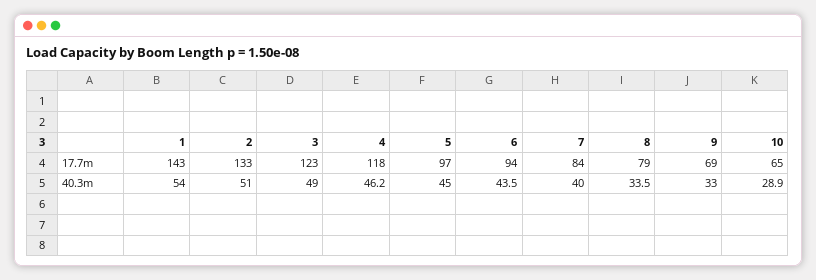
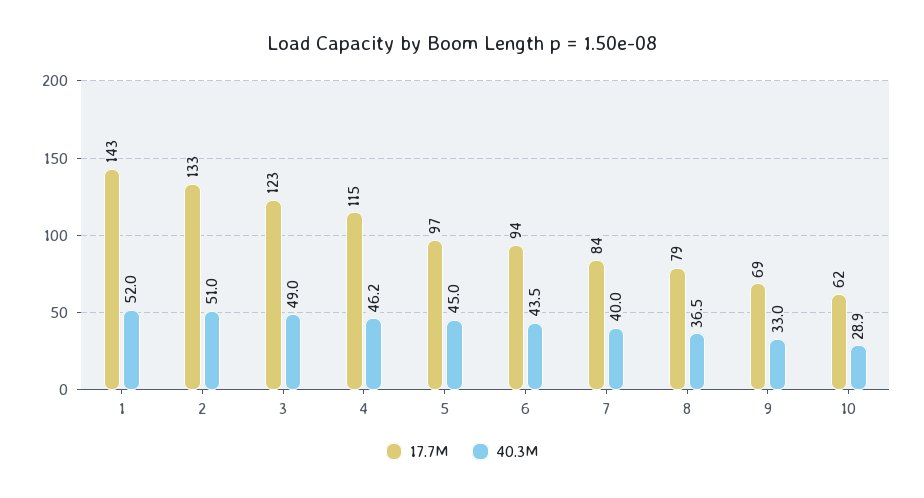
17.7m, 4: 118 -> 115
17.7m, 10: 65 -> 62
40.3m, 1: 54 -> 52
40.3m, 8: 33.5 -> 36.5

